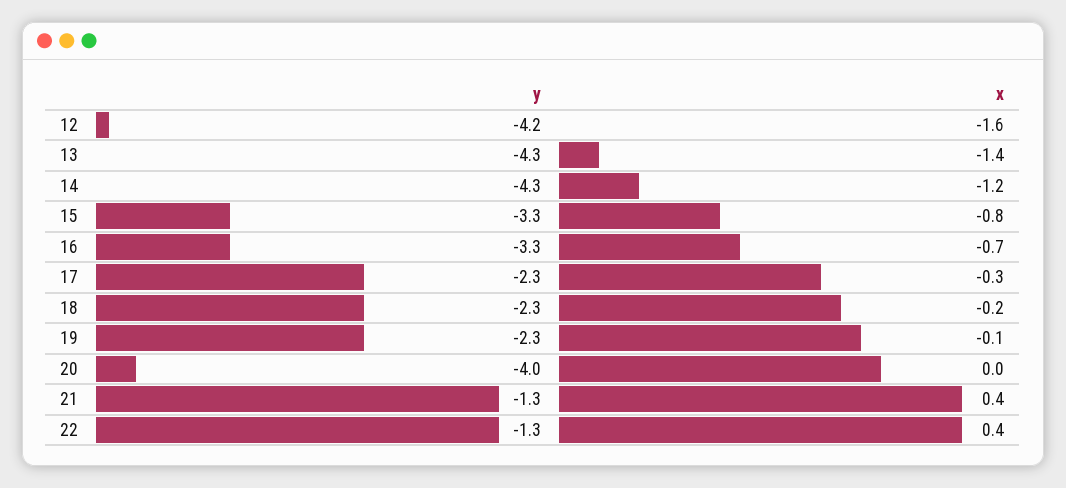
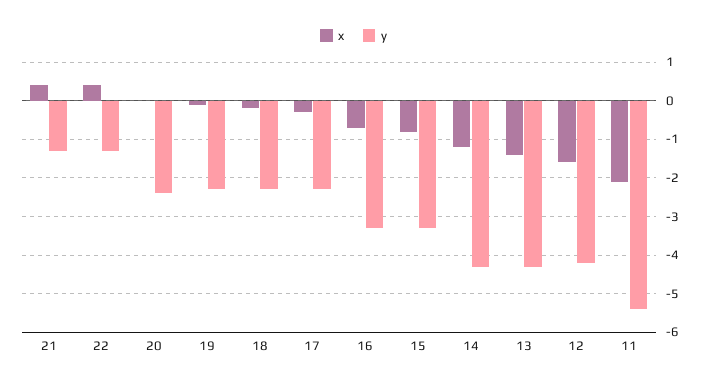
y, 20: -4 -> -2.5
x, 11: none -> -2
y, 11: none -> -5.5

